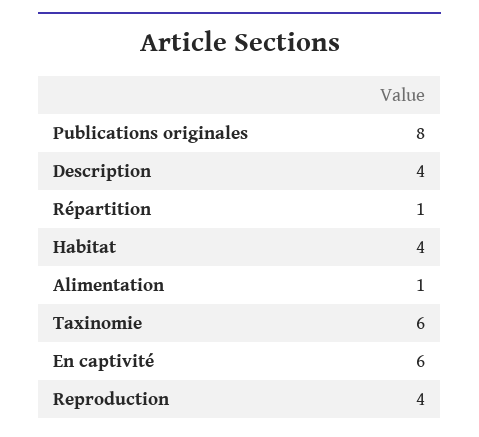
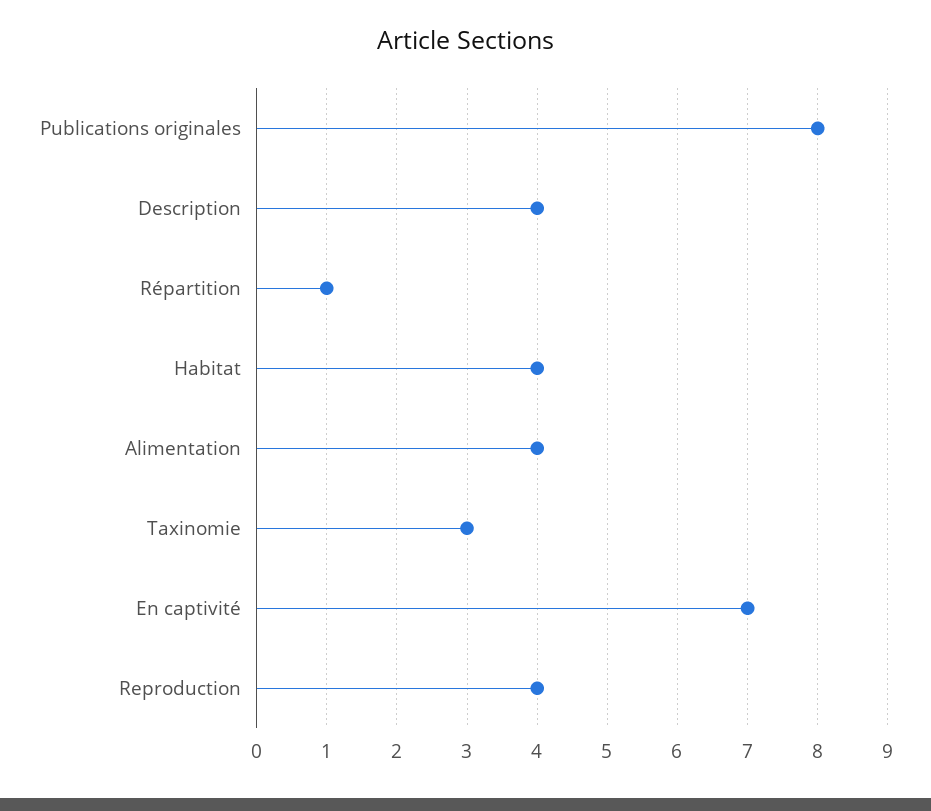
Alimentation: 1 -> 4
Taxinomie: 6 -> 3
En captivité: 6 -> 7

